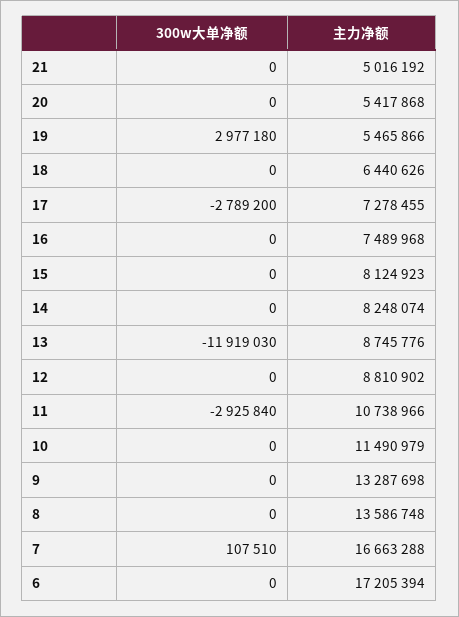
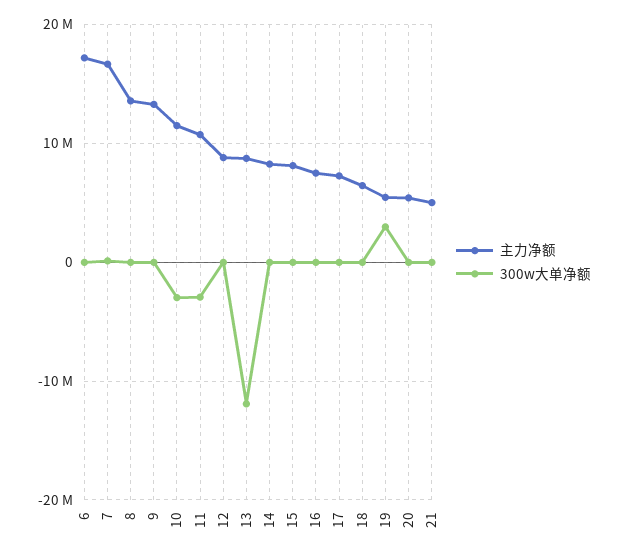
300w大单净额, 17: -2789200 -> 0
300w大单净额, 10: 0 -> -3000000

